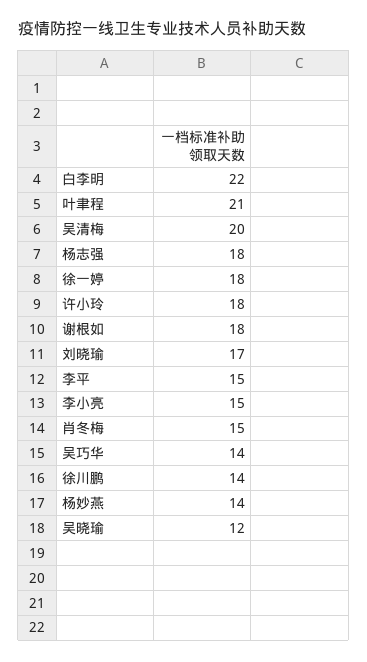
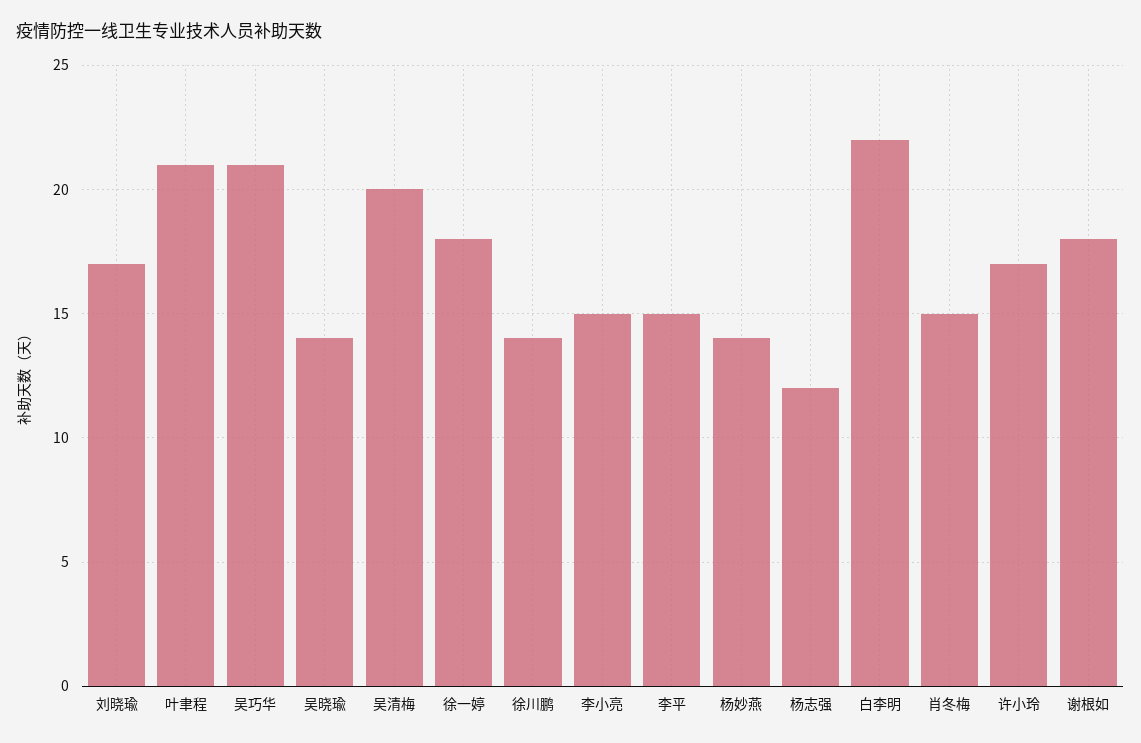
杨志强: 18 -> 12
许小玲: 18 -> 17
吴巧华: 14 -> 21
吴晓瑜: 12 -> 14

